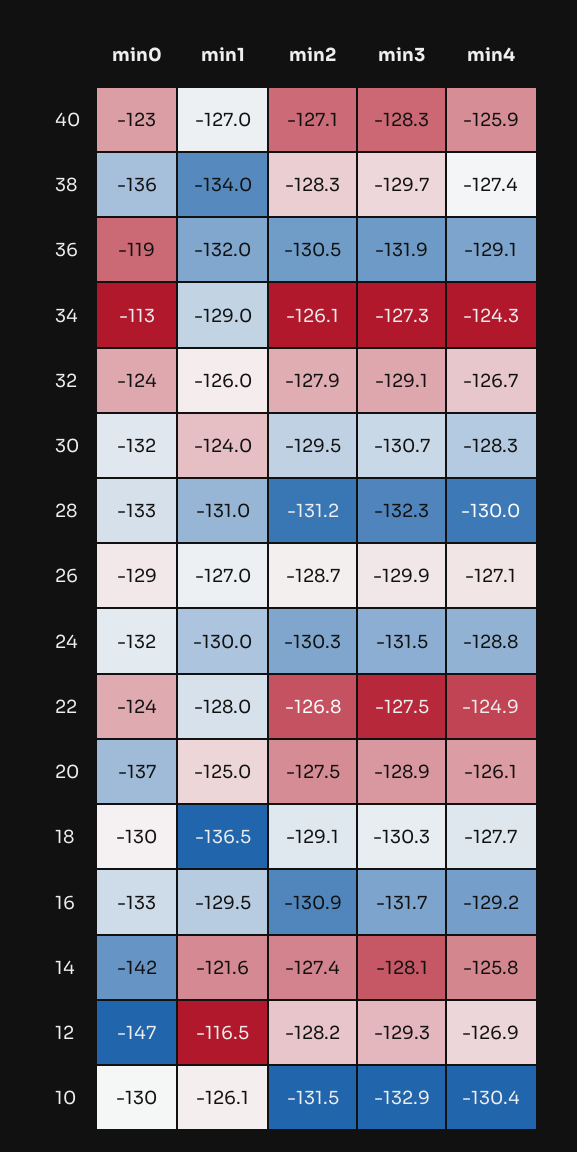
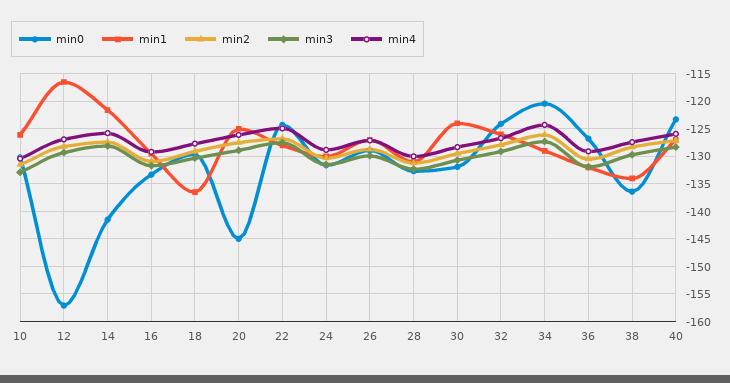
min0, 36: -119 -> -127.5
min0, 34: -113 -> -120
min0, 20: -137 -> -145
min0, 12: -147 -> -157.5

